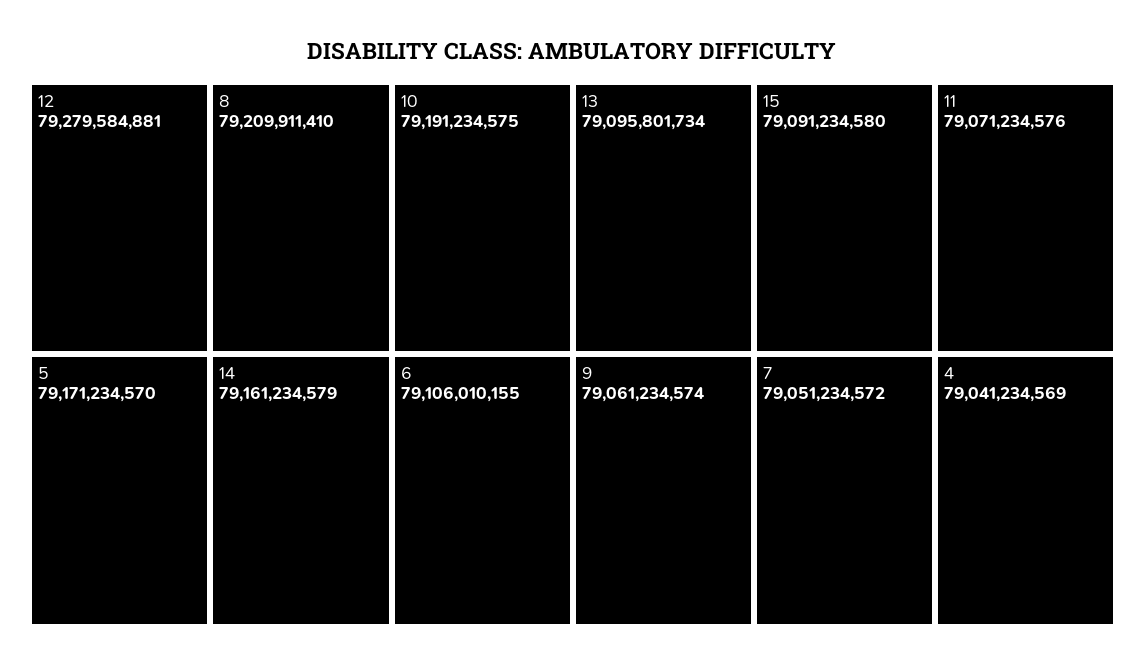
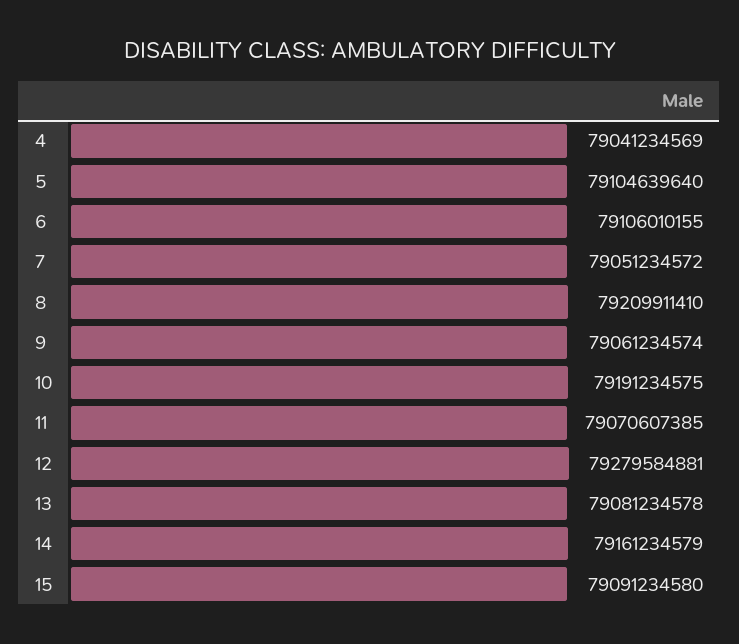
5: 79171234570 -> 79104639640
13: 79095801734 -> 79081234578
11: 79071234576 -> 79070607385

